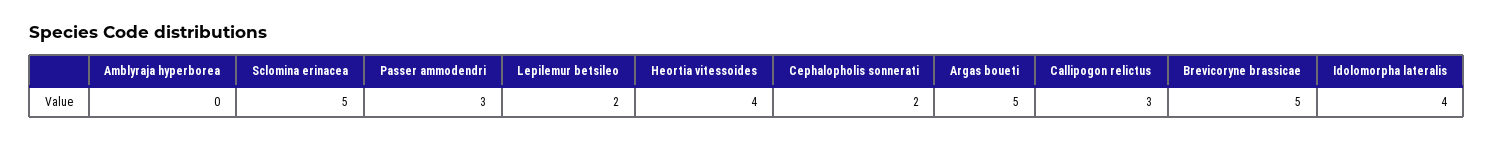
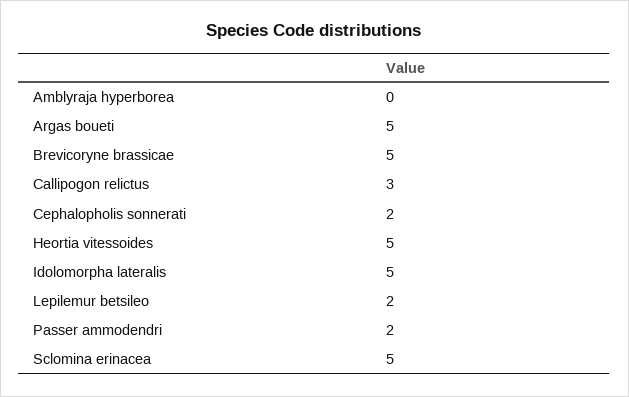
Passer ammodendri: 3 -> 2
Heortia vitessoides: 4 -> 5
Idolomorpha lateralis: 4 -> 5

